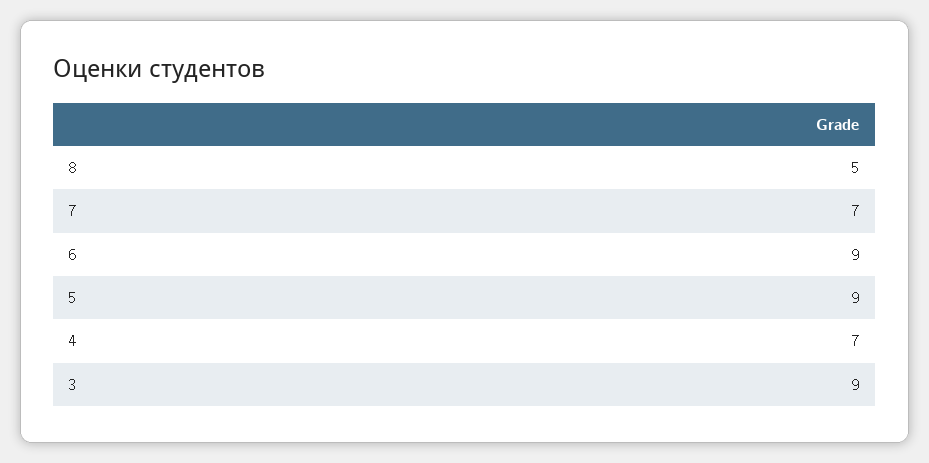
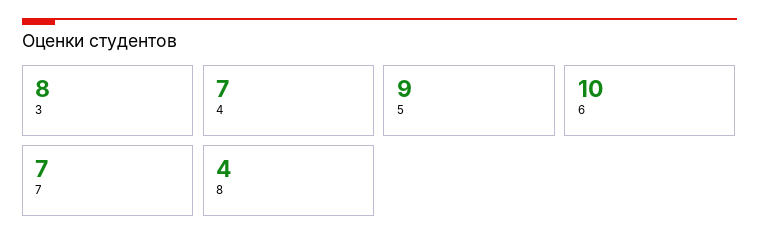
8: 5 -> 4
6: 9 -> 10
3: 9 -> 8

